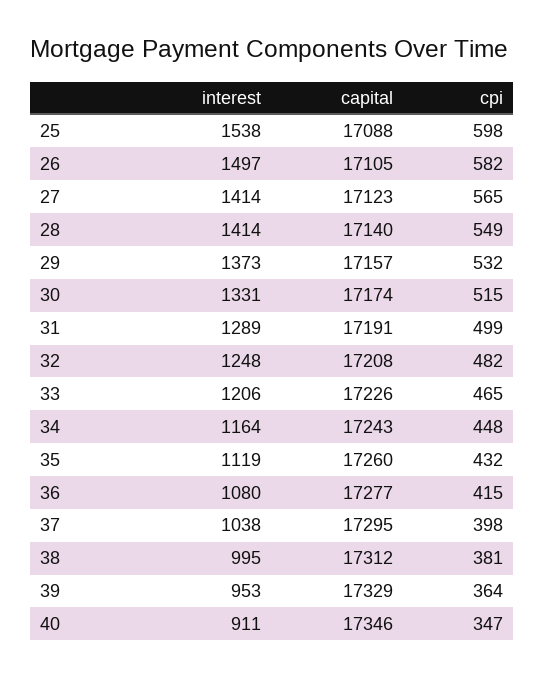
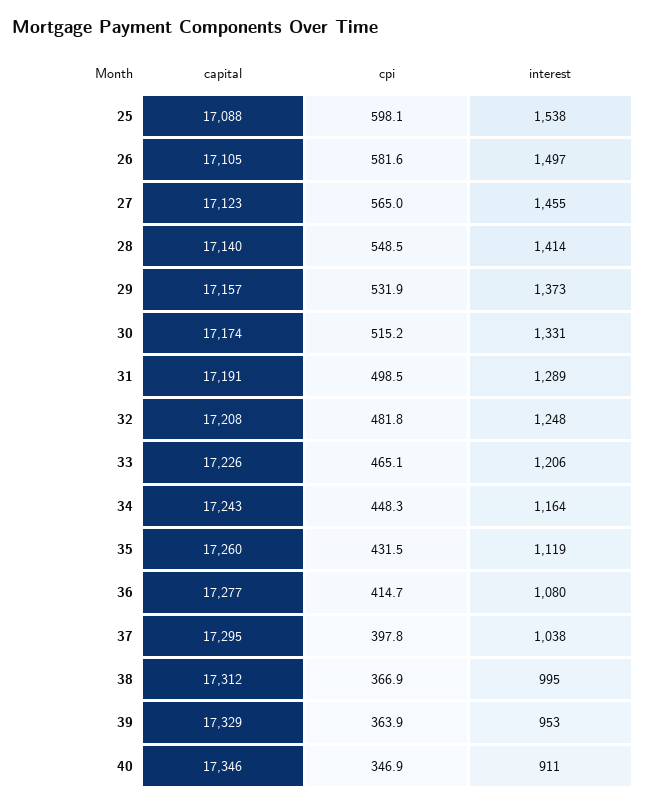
interest, 27: 1414 -> 1455
cpi, 38: 381 -> 366.9

